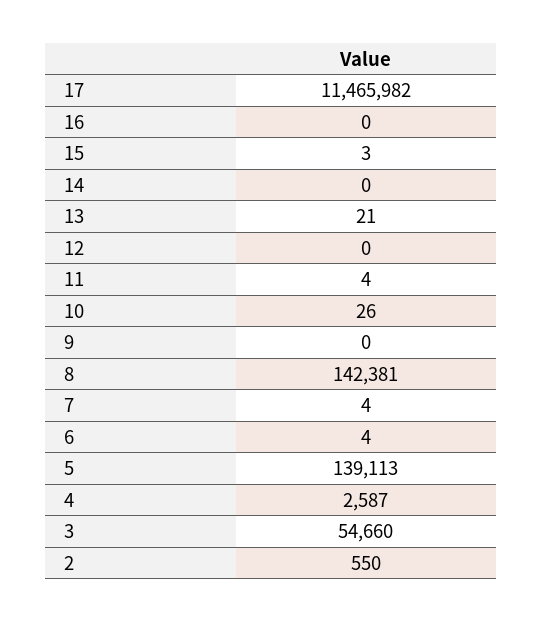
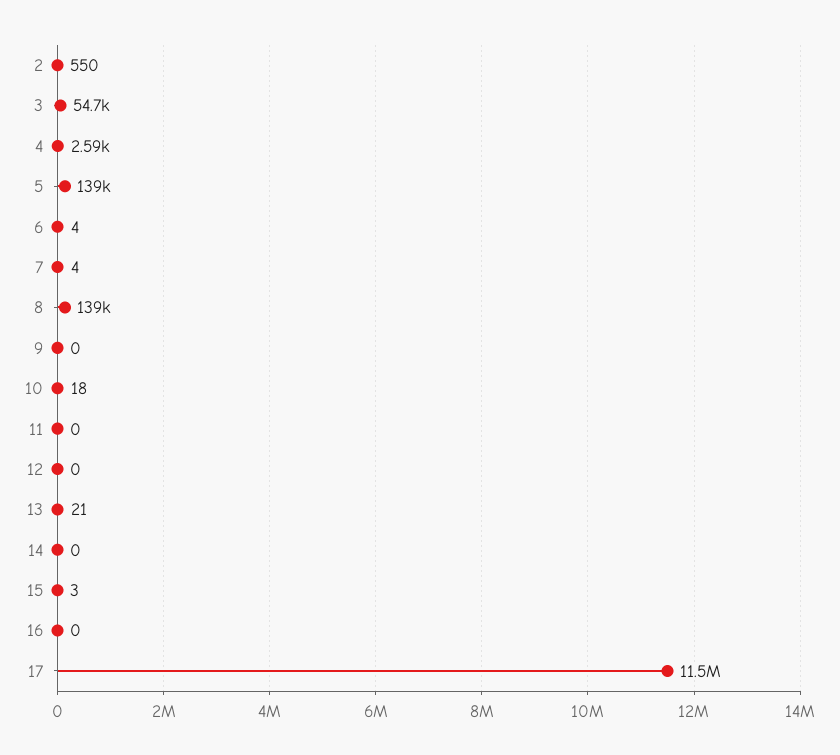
11: 4 -> 0
10: 26 -> 18
8: 142381 -> 139000

